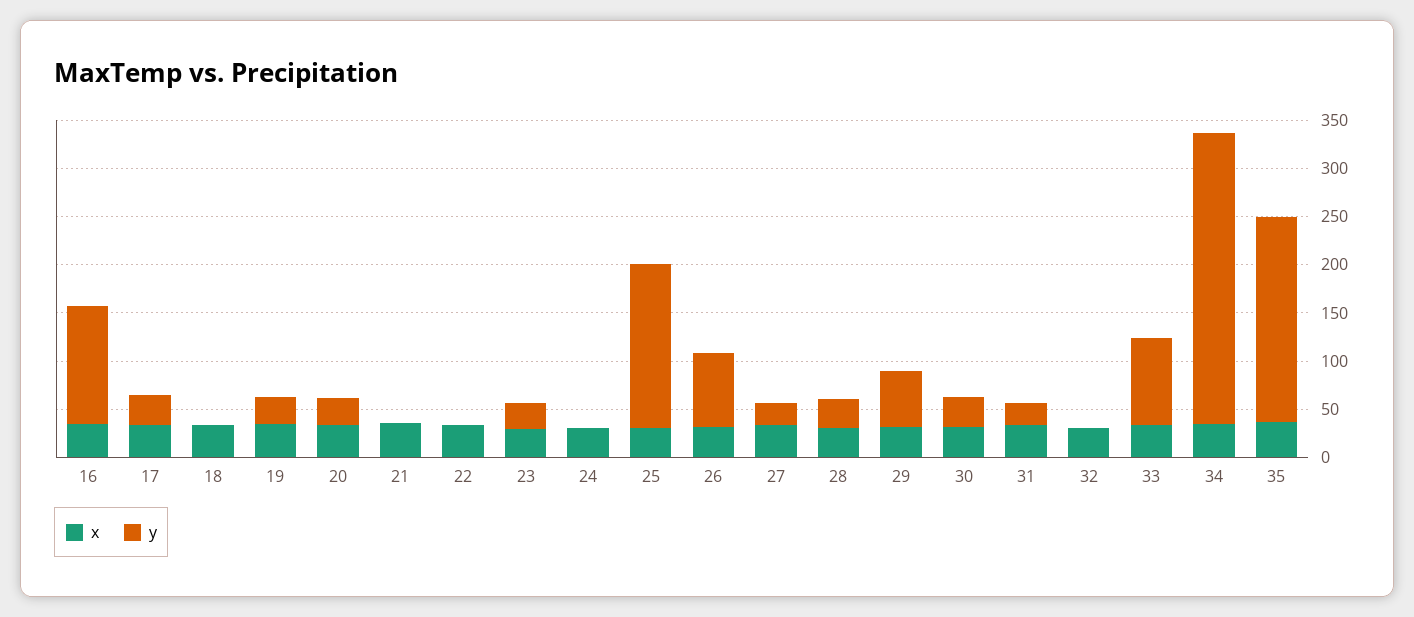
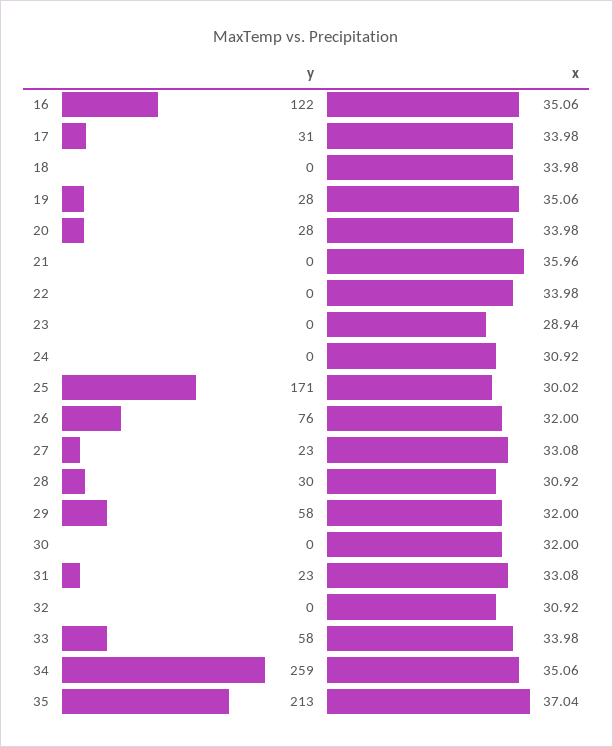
y, 23: 30 -> 0
y, 30: 30 -> 0
y, 33: 90 -> 58
y, 34: 300 -> 259

